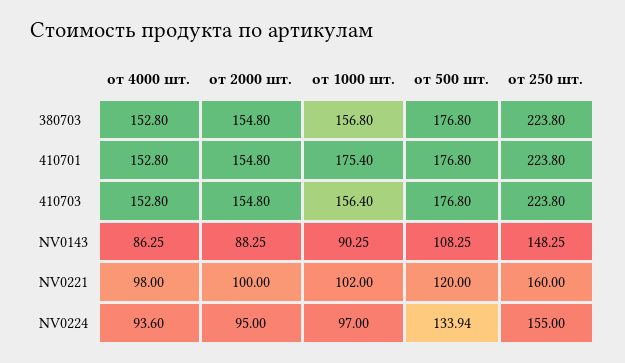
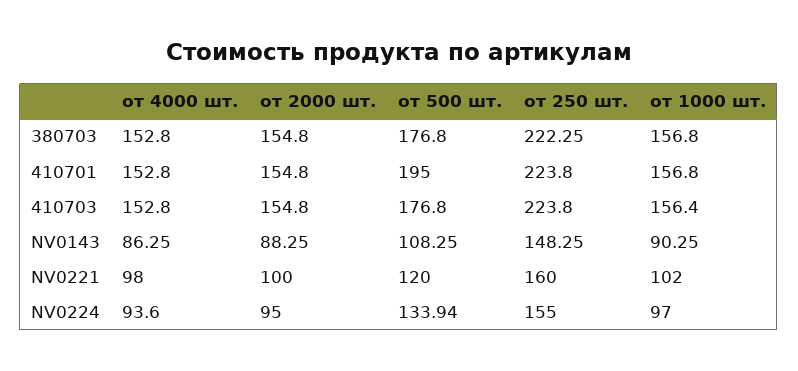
от 250 шт., 380703: 223.8 -> 222.25
от 1000 шт., 410701: 175.4 -> 156.8
от 500 шт., 410701: 176.8 -> 195

